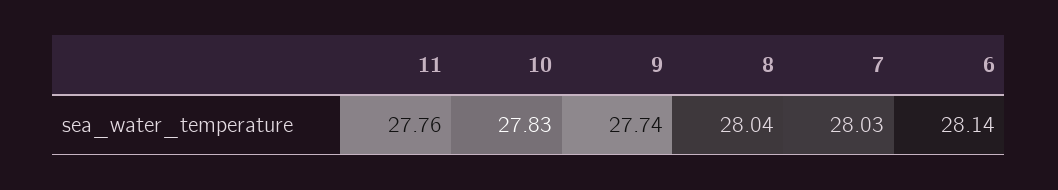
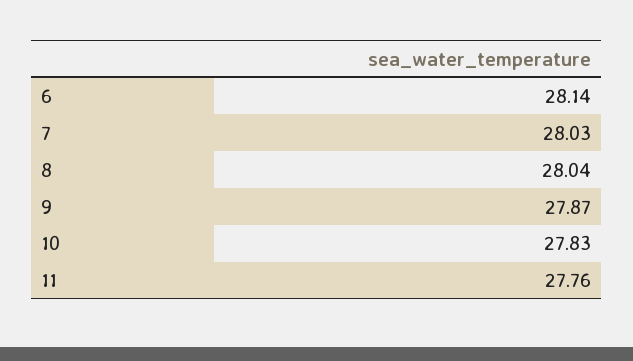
9: 27.74 -> 27.87

